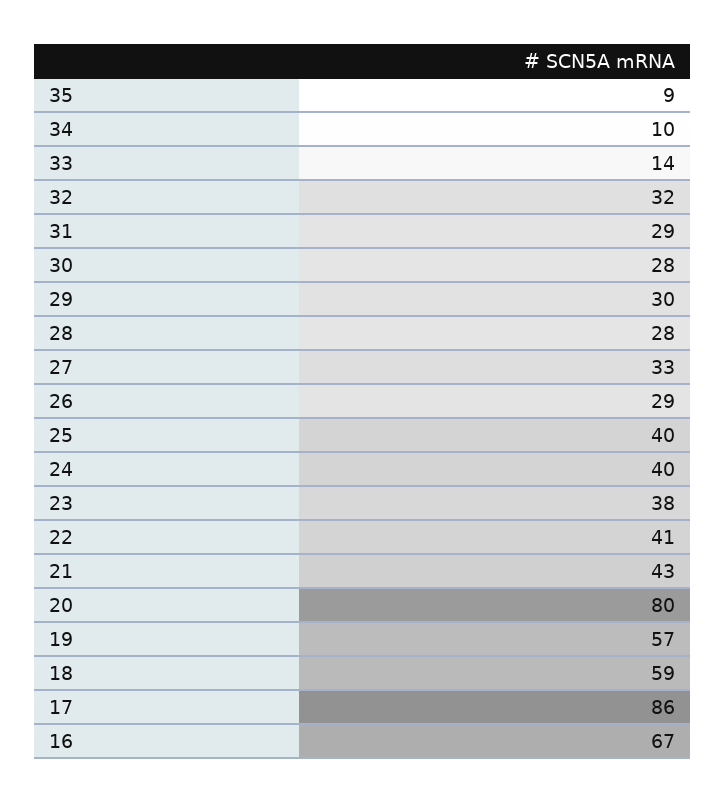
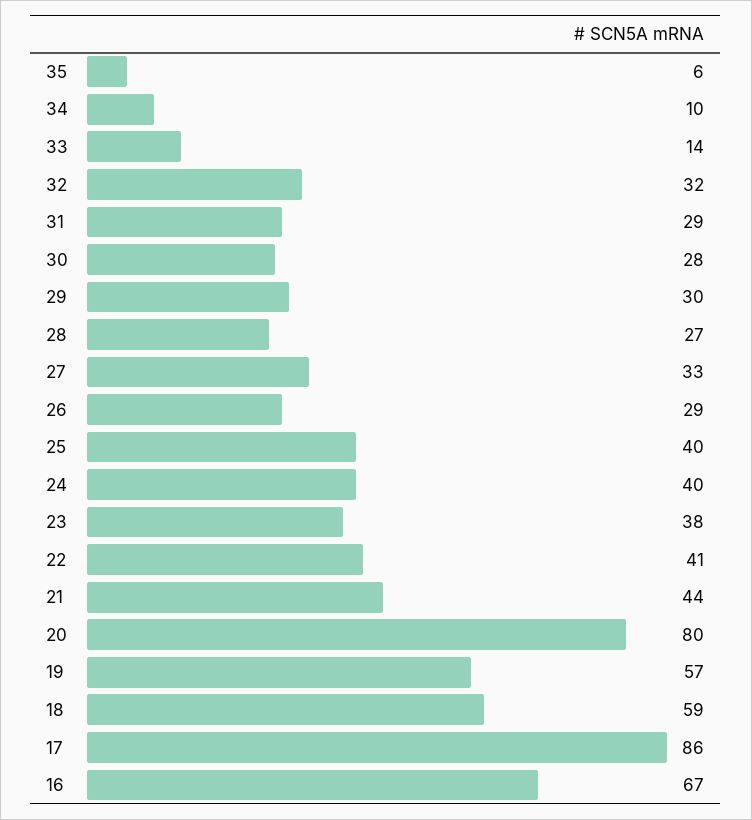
35: 9 -> 6
28: 28 -> 27
21: 43 -> 44

